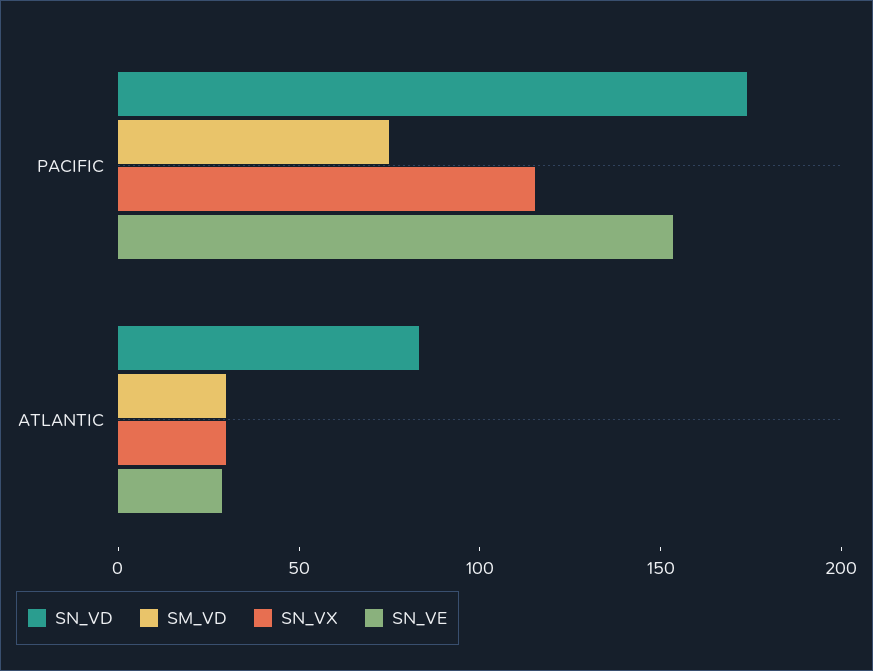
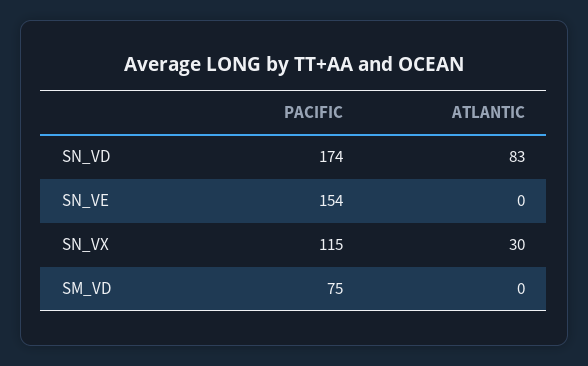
SM_VD, ATLANTIC: 30 -> 0
SN_VE, ATLANTIC: 30 -> 0

